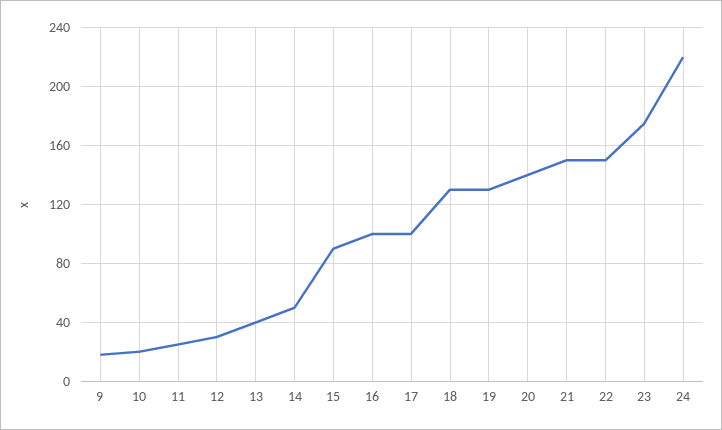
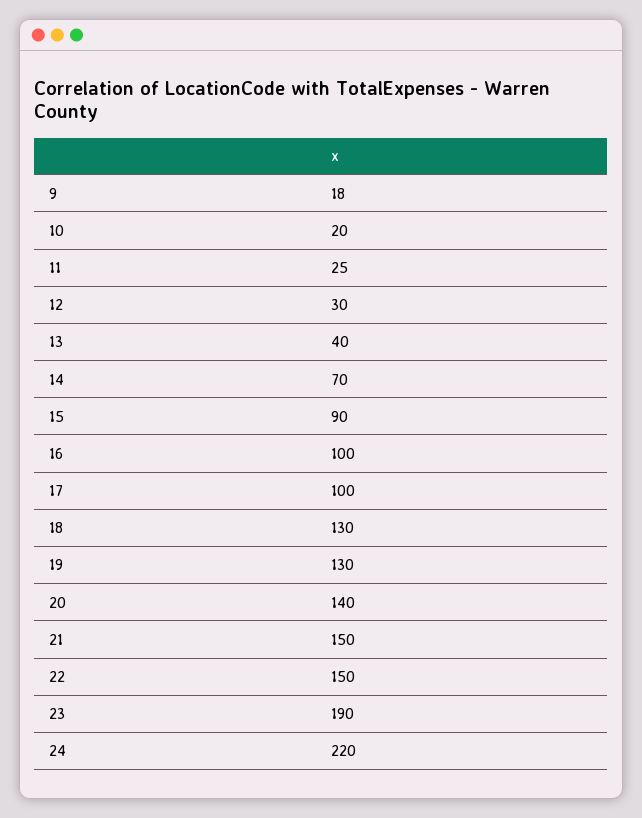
14: 50 -> 70
23: 175 -> 190

